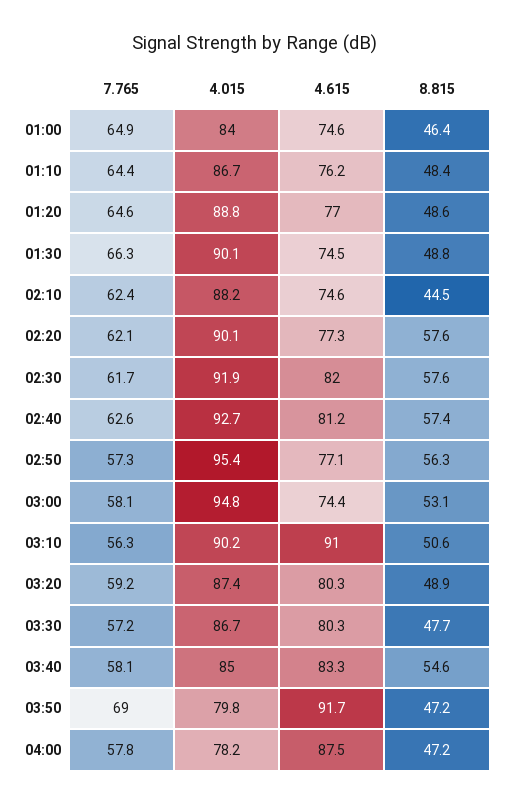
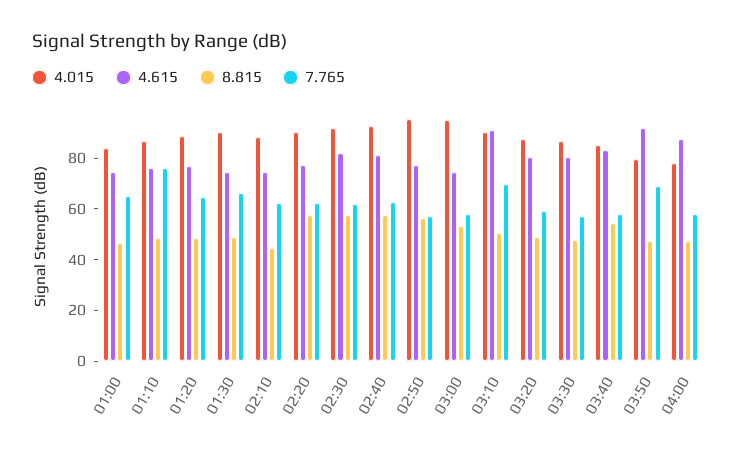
7.765, 01:10: 64.4 -> 75
7.765, 03:10: 56.3 -> 70

